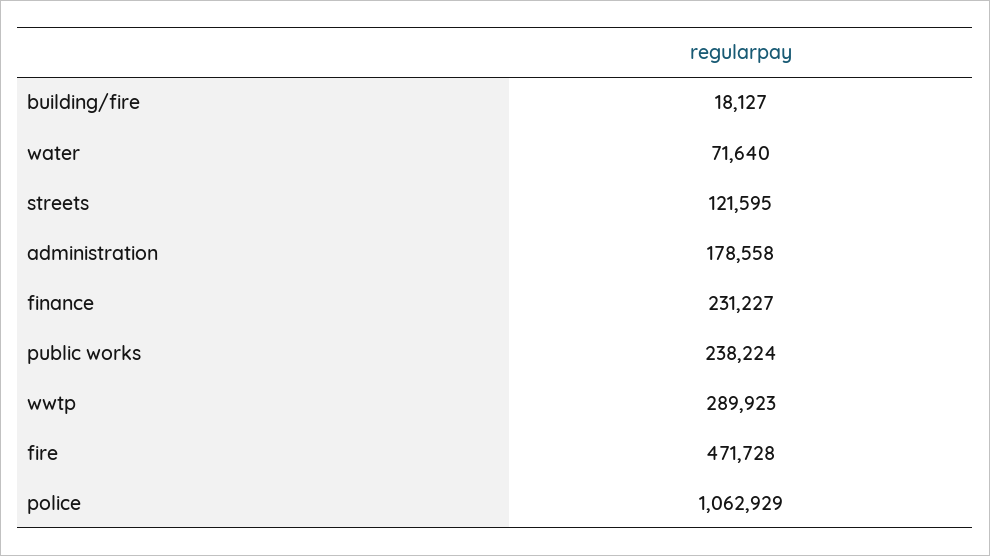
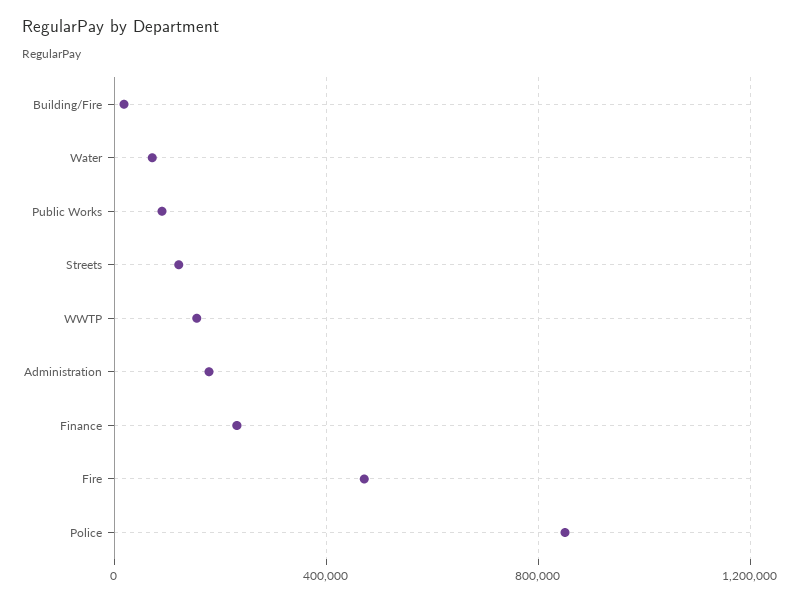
public works: 238224 -> 100000
wwtp: 289923 -> 150000
police: 1062929 -> 850000

